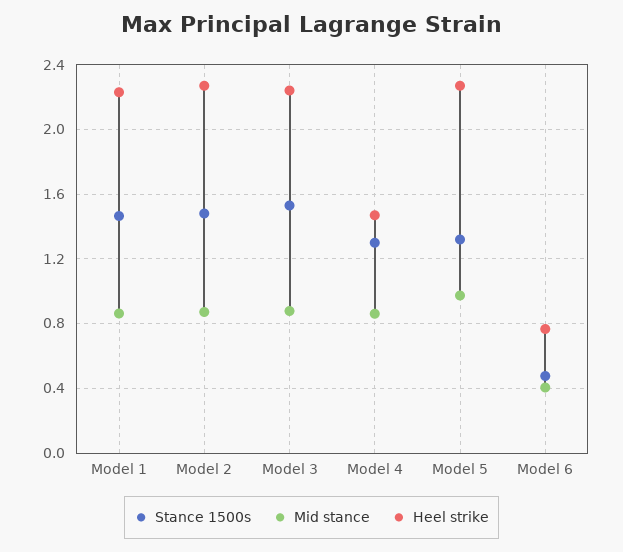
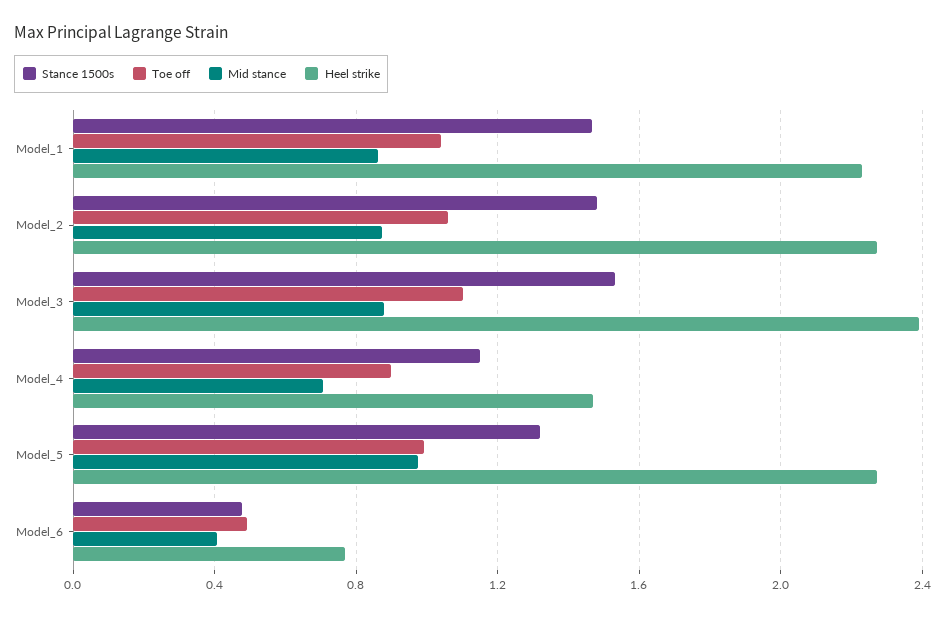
Heel strike, Model 3: 2.25 -> 2.4
Stance 1500s, Model 4: 1.3 -> 1.15
Mid stance, Model 4: 0.85 -> 0.7
Toe off, Model 1: none -> 1.05
Toe off, Model 2: none -> 1.05
Toe off, Model 3: none -> 1.1
Toe off, Model 4: none -> 0.9
Toe off, Model 5: none -> 1
Toe off, Model 6: none -> 0.5

